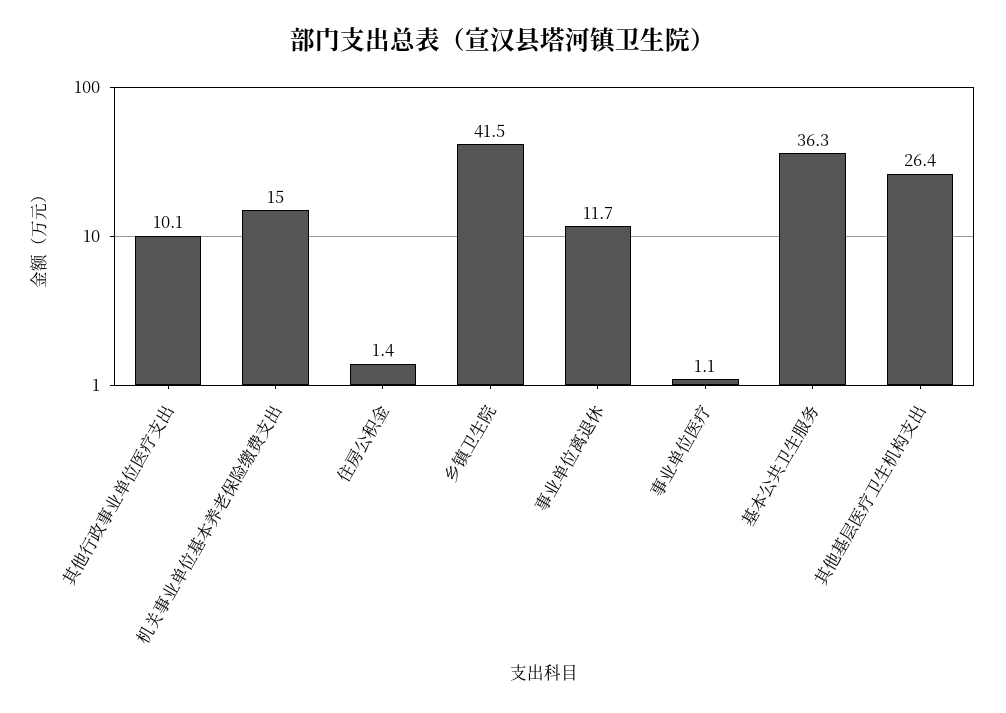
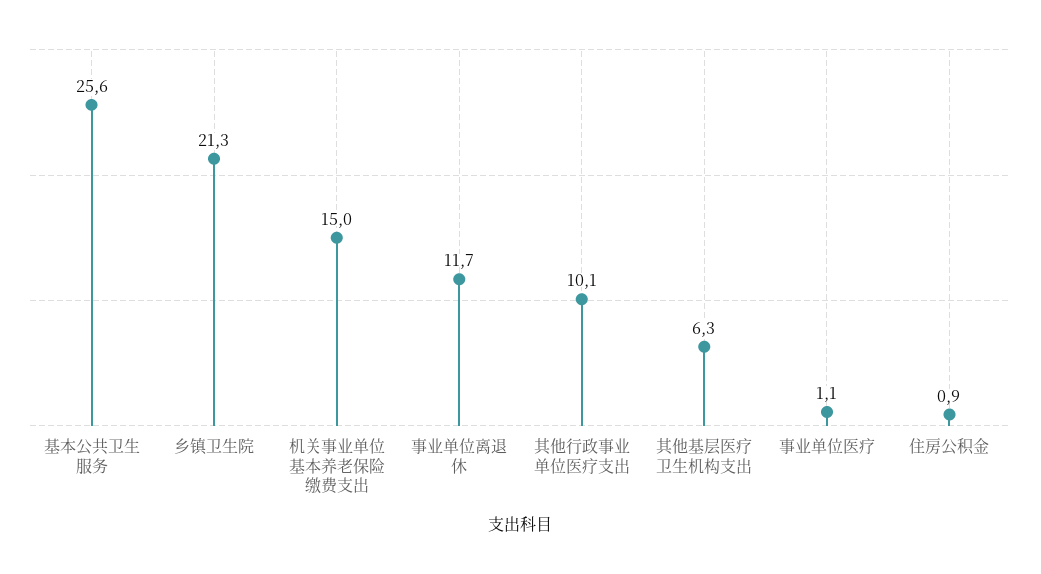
住房公积金: 1.4 -> 0.9
乡镇卫生院: 41.5 -> 21.3
基本公共卫生服务: 36.3 -> 25.6
其他基层医疗卫生机构支出: 26.4 -> 6.3

